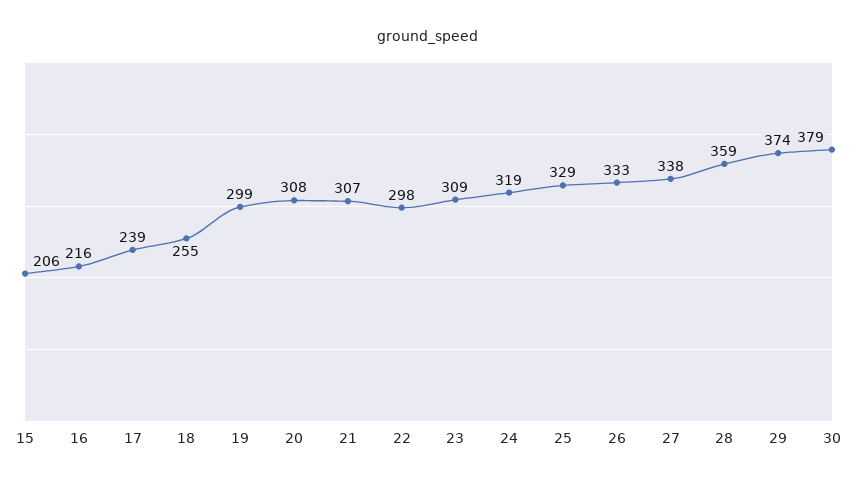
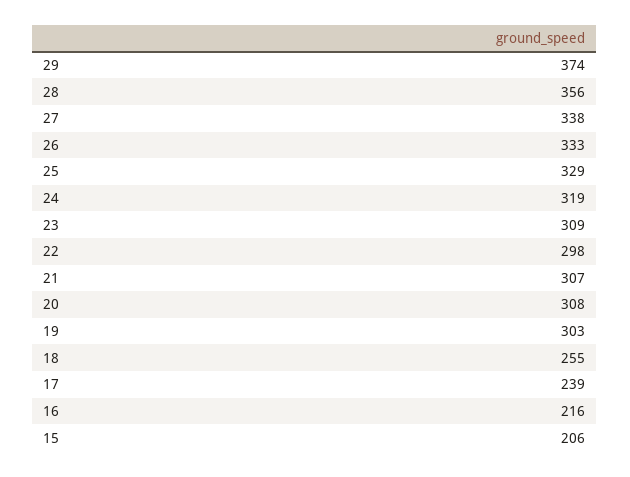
19: 299 -> 303
28: 359 -> 356
30: 379 -> none

